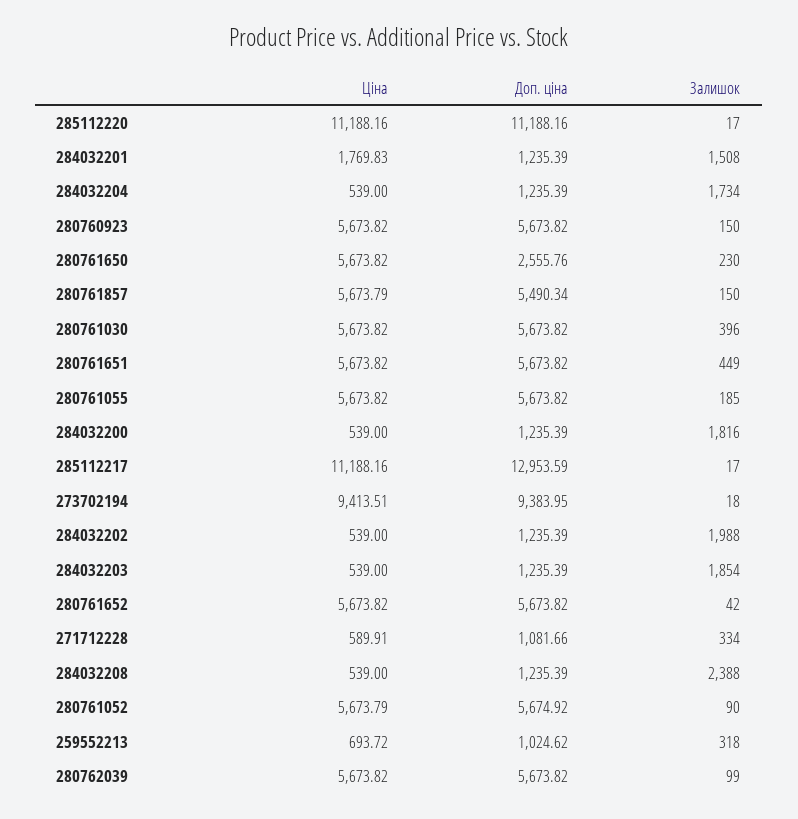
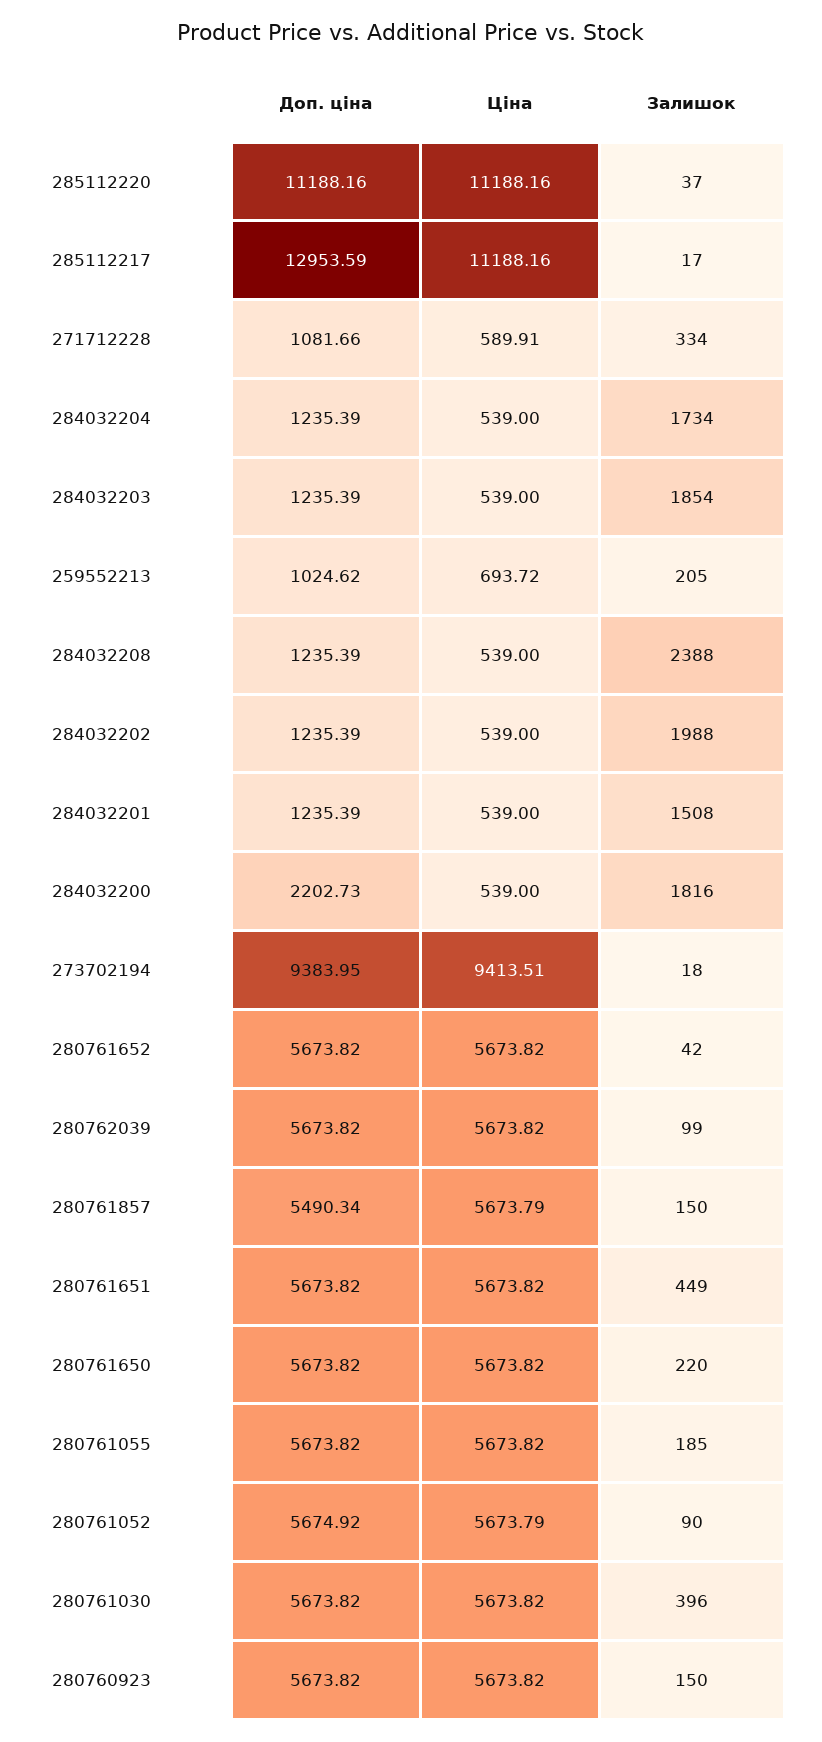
Залишок, 285112220: 17 -> 37
Ціна, 284032201: 1769.83 -> 539
Доп. ціна, 280761650: 2555.76 -> 5673.82
Залишок, 280761650: 230 -> 220
Доп. ціна, 284032200: 1235.39 -> 2202.73
Залишок, 259552213: 318 -> 205

